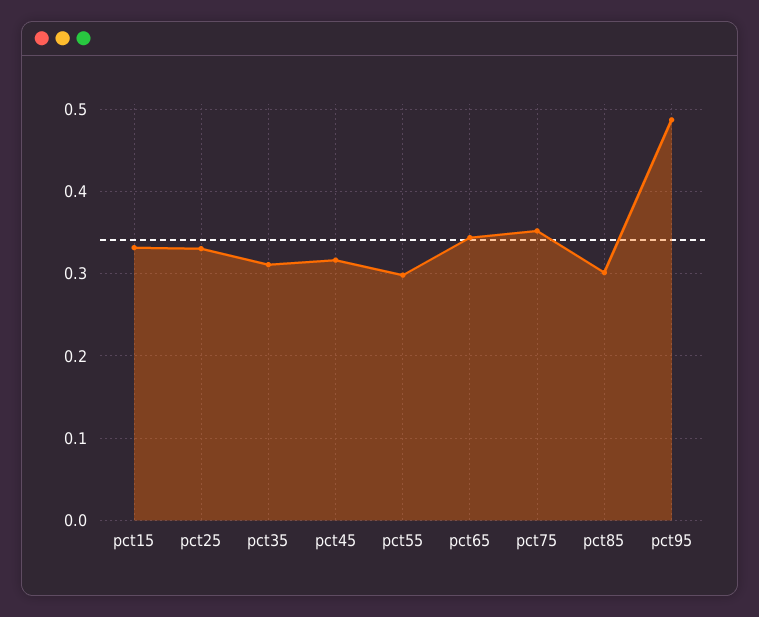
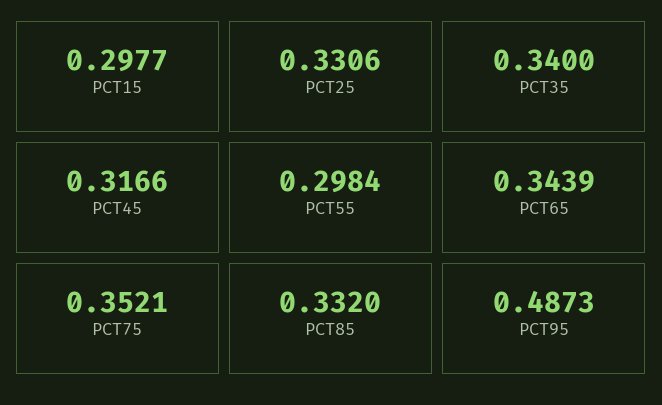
pct15: 0.33 -> 0.2977
pct35: 0.31 -> 0.34
pct85: 0.3 -> 0.332

